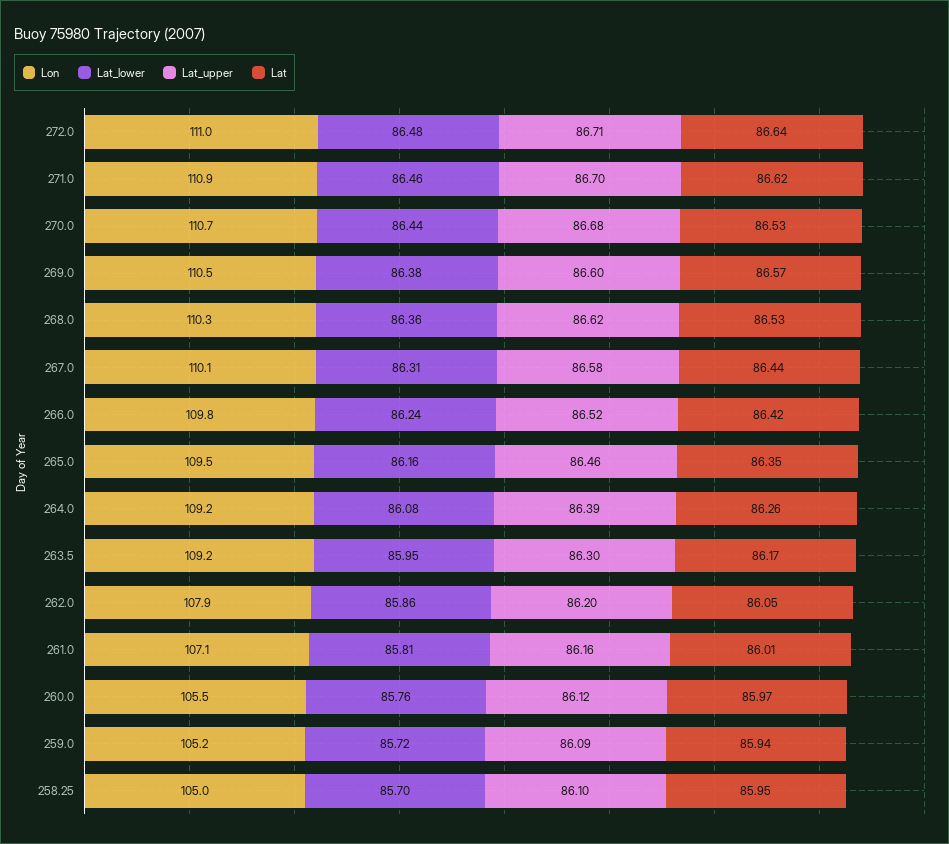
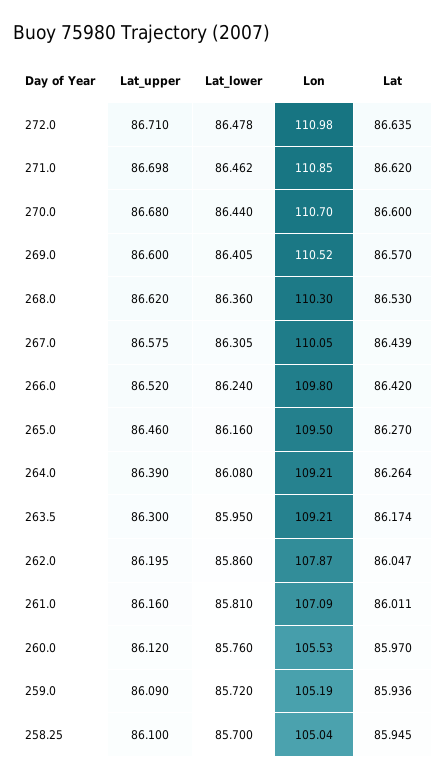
Lat, 270.0: 86.53 -> 86.6
Lat_lower, 269.0: 86.38 -> 86.405
Lat, 265.0: 86.35 -> 86.27

